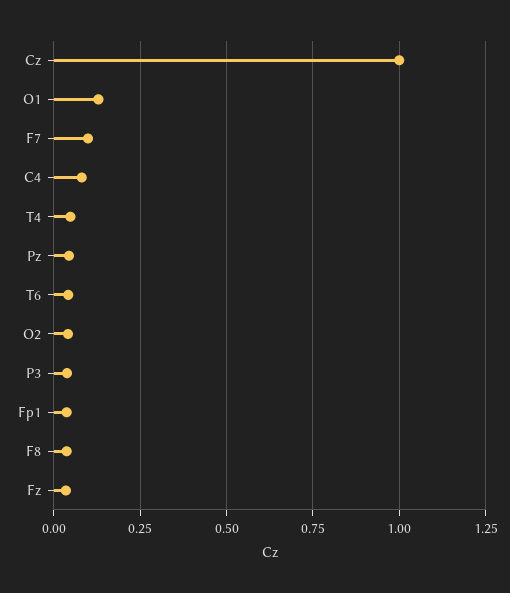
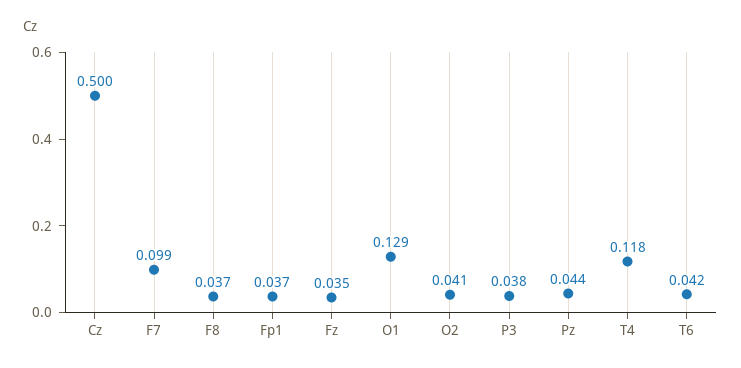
Cz: 1 -> 0.5
C4: 0.075 -> none
T4: 0.05 -> 0.118

